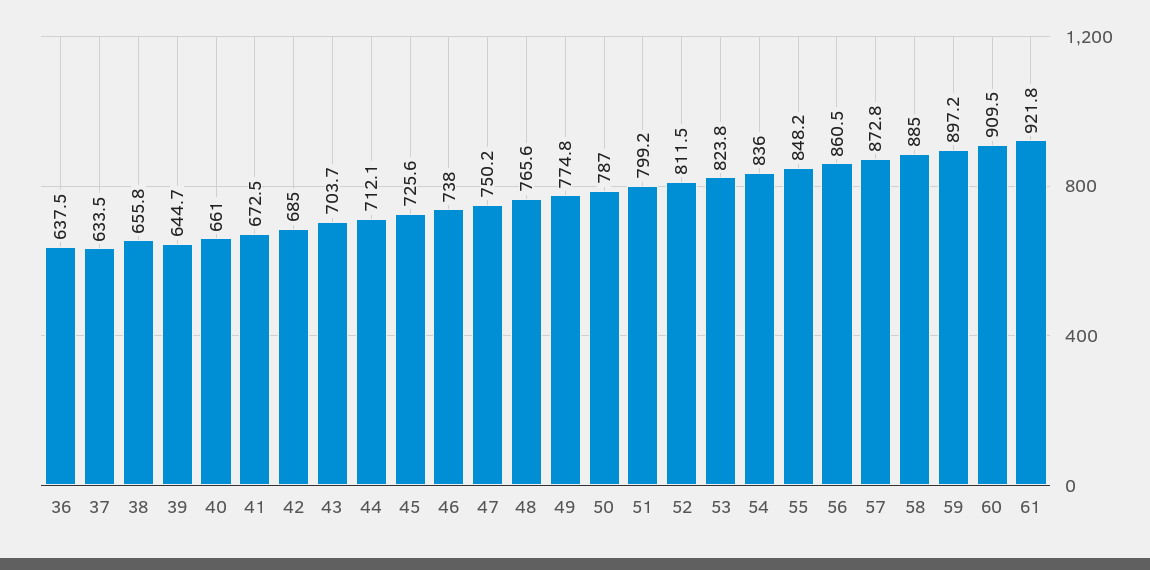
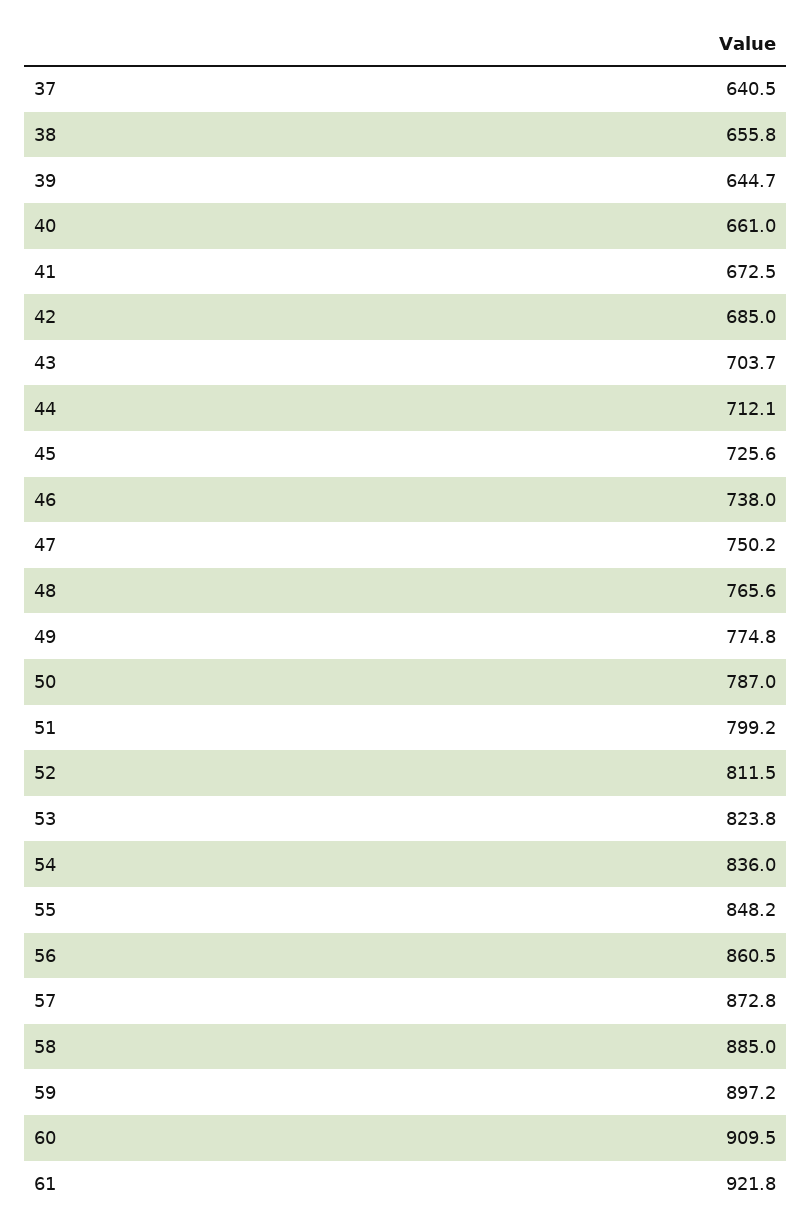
36: 637.5 -> none
37: 633.5 -> 640.5

